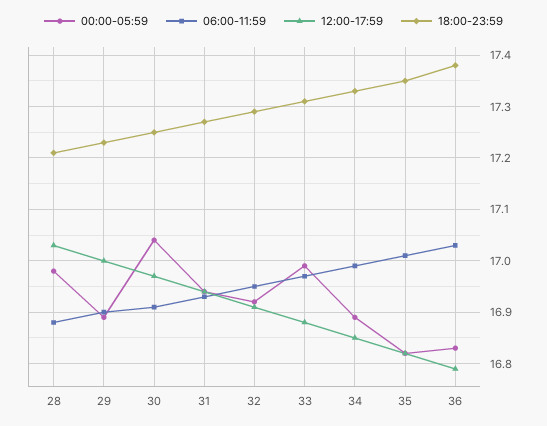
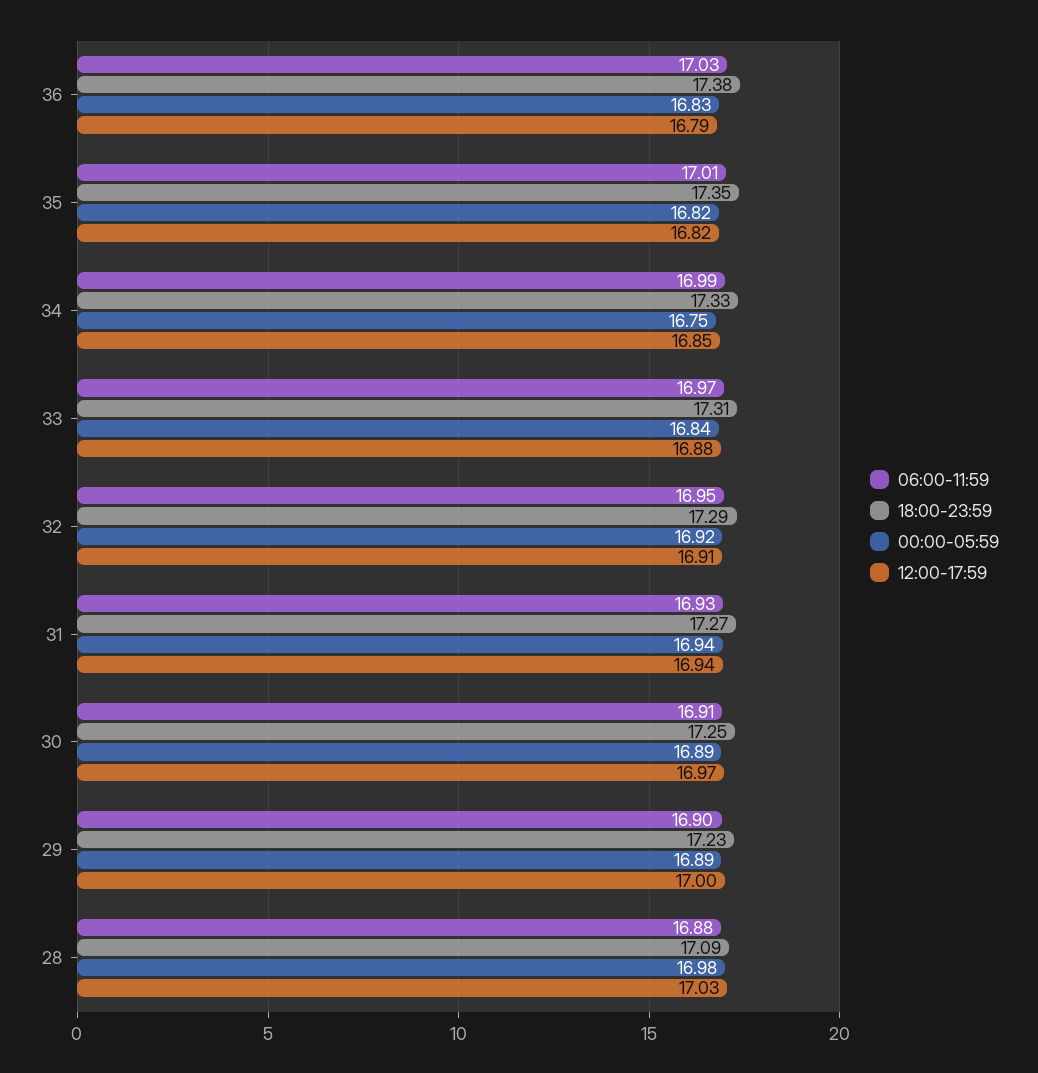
18:00-23:59, 28: 17.2 -> 17.09
00:00-05:59, 30: 17.05 -> 16.89
00:00-05:59, 33: 17 -> 16.84
00:00-05:59, 34: 16.9 -> 16.75

